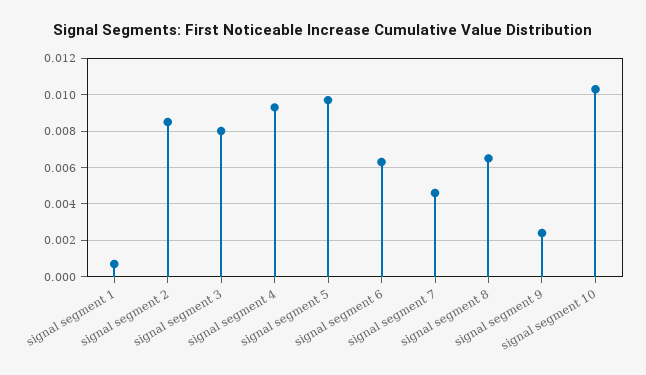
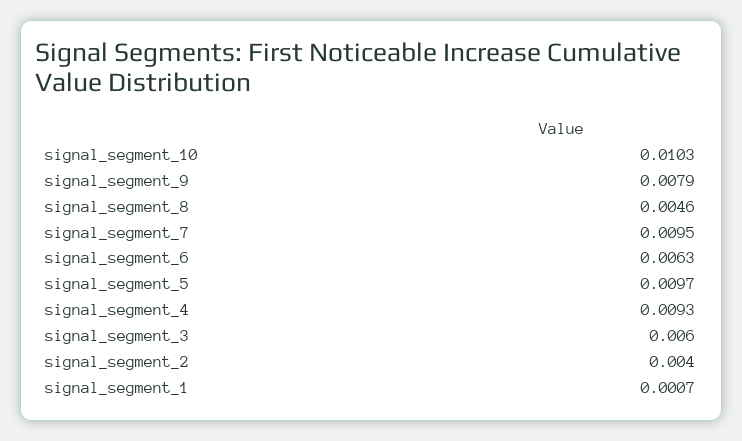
signal segment 2: 0.0085 -> 0.004
signal segment 3: 0.008 -> 0.006
signal segment 7: 0.0045 -> 0.0095
signal segment 8: 0.0065 -> 0.0046
signal segment 9: 0.0025 -> 0.0079

